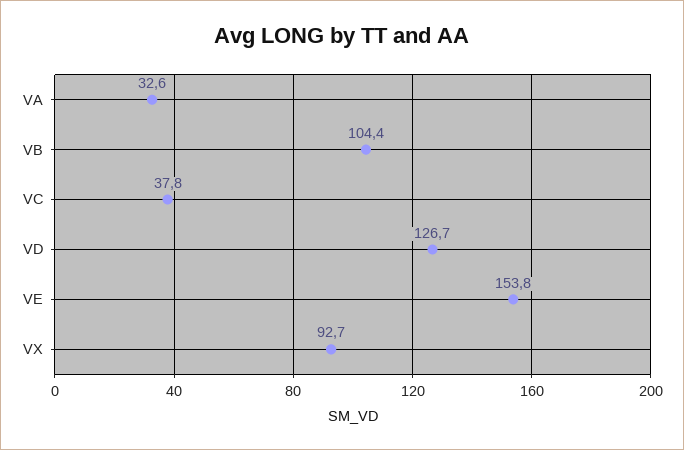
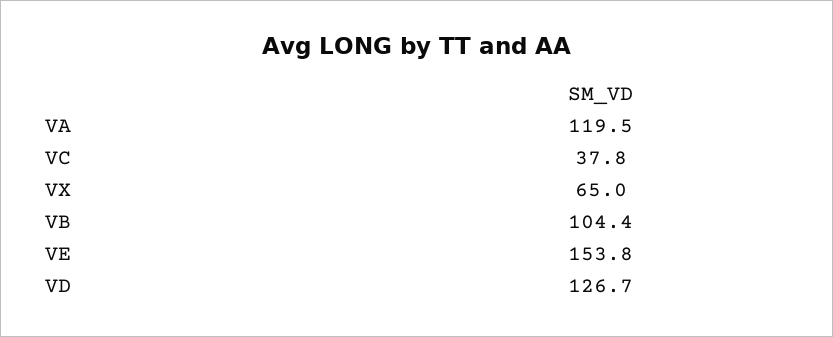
VA: 32.6 -> 119.5
VX: 92.7 -> 65

